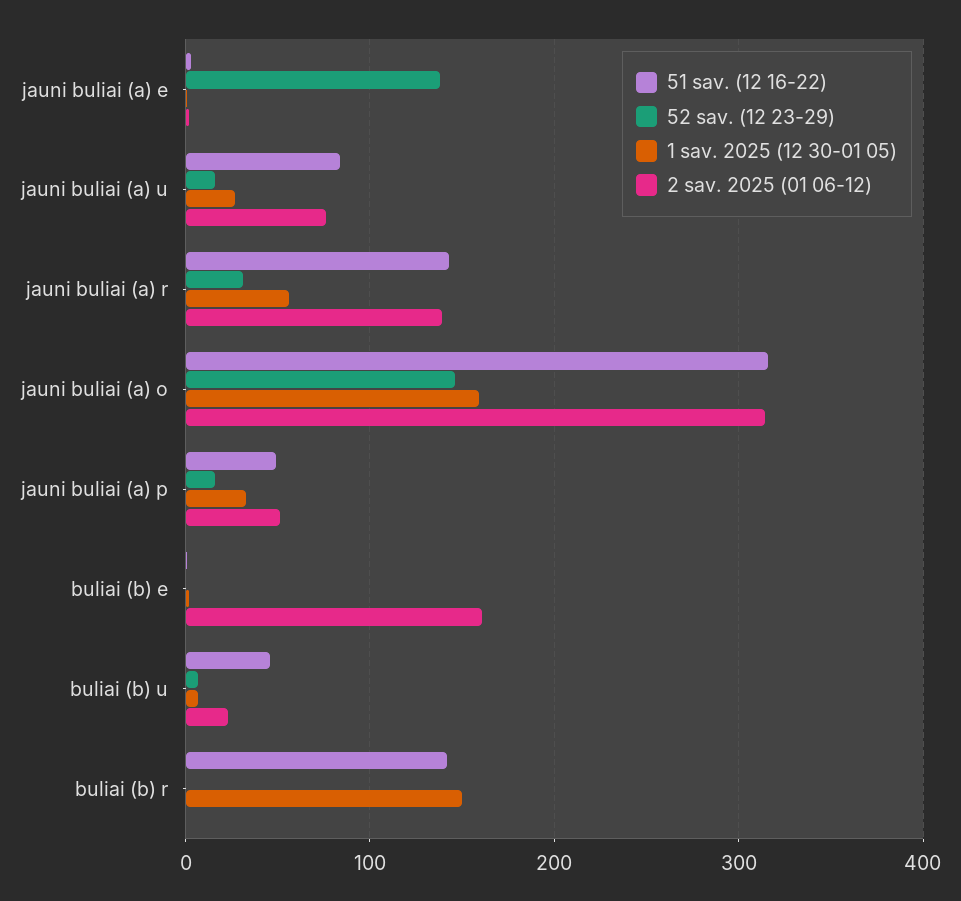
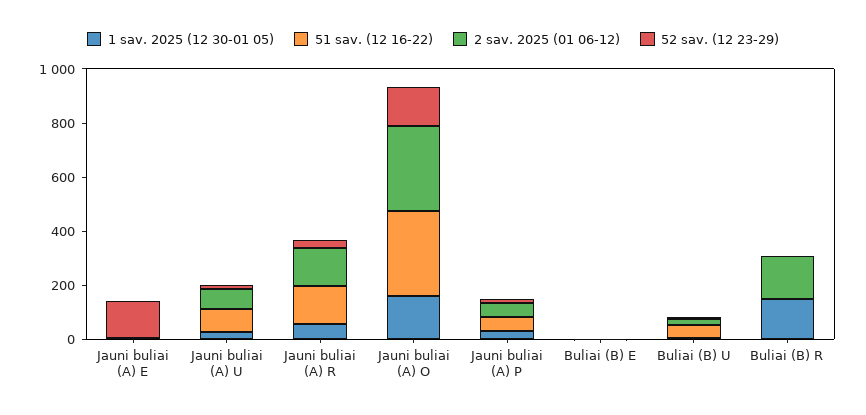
2 sav. 2025 (01 06-12), buliai (b) e: 160 -> 0
51 sav. (12 16-22), buliai (b) r: 140 -> 0
2 sav. 2025 (01 06-12), buliai (b) r: 0 -> 150

